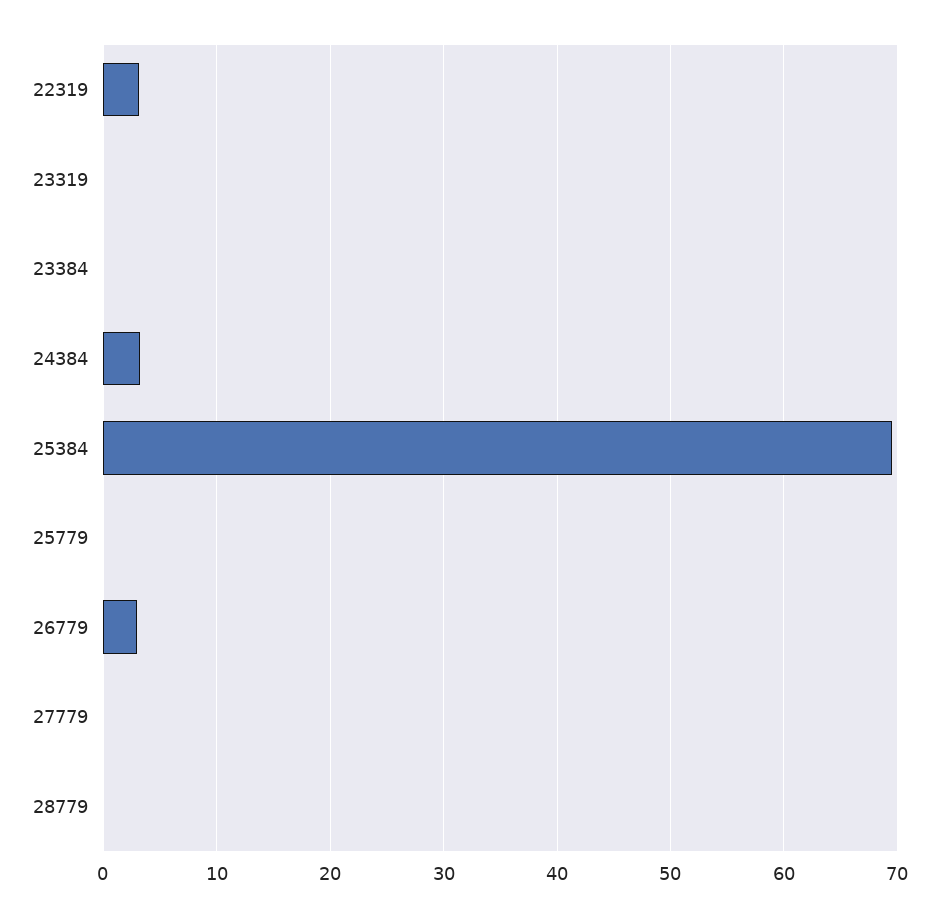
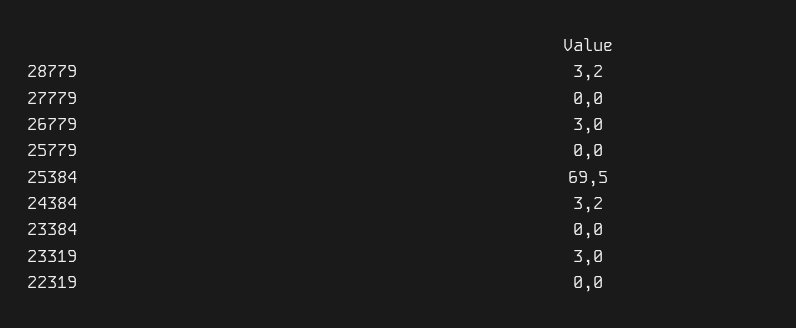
22319: 3 -> 0
23319: 0 -> 3
28779: 0 -> 3.2

